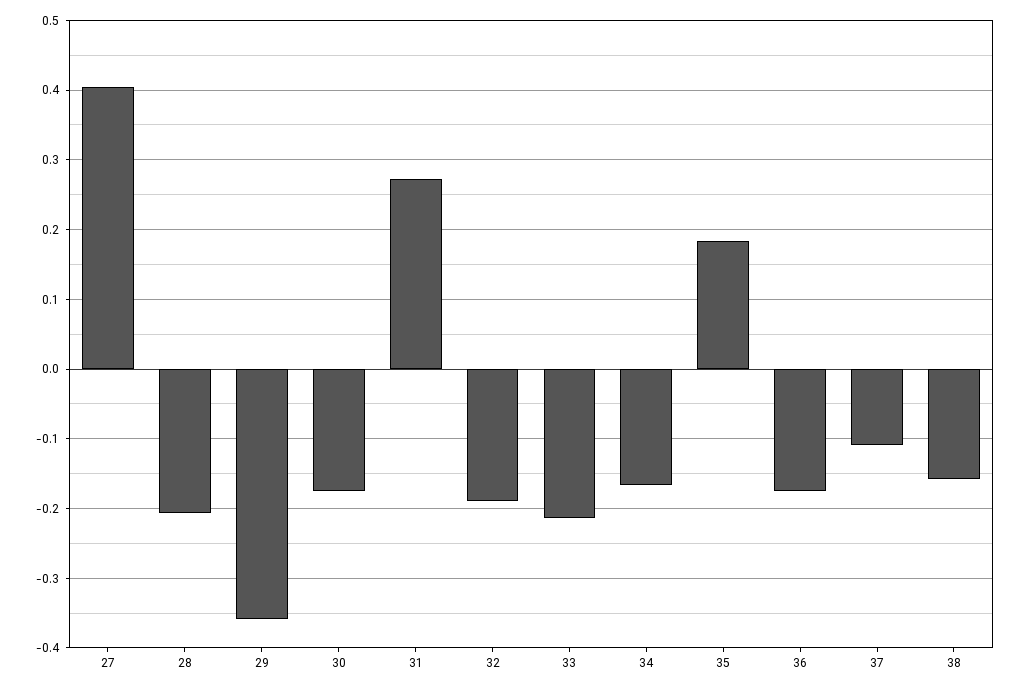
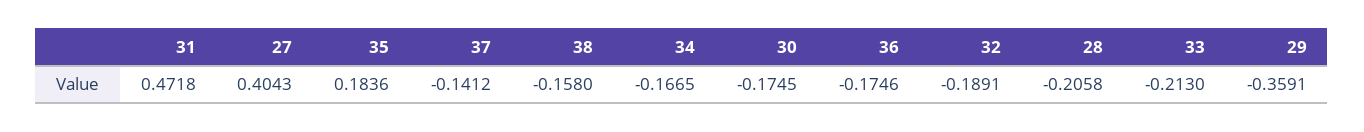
31: 0.27 -> 0.4718
37: -0.11 -> -0.1412

